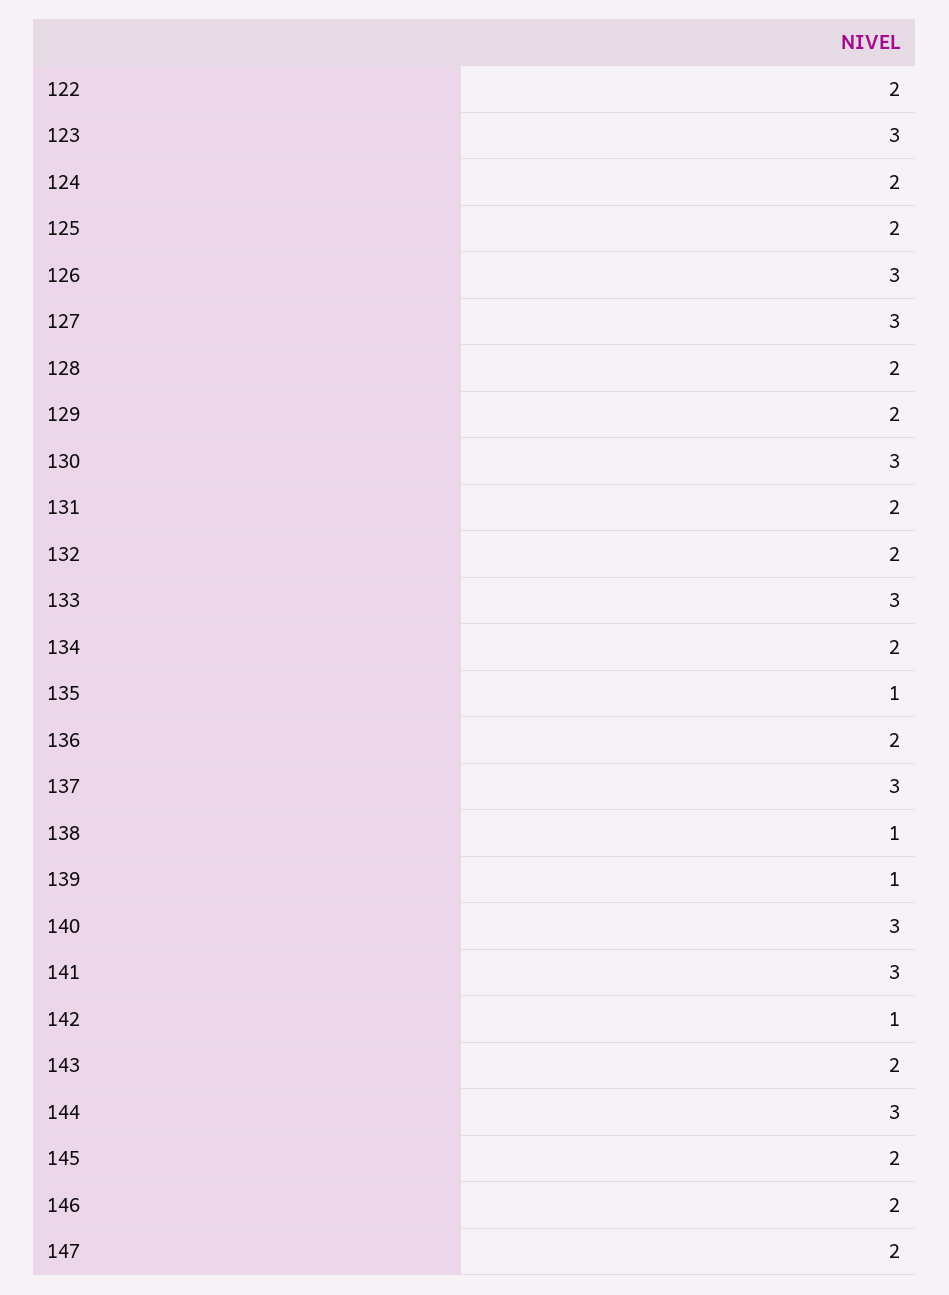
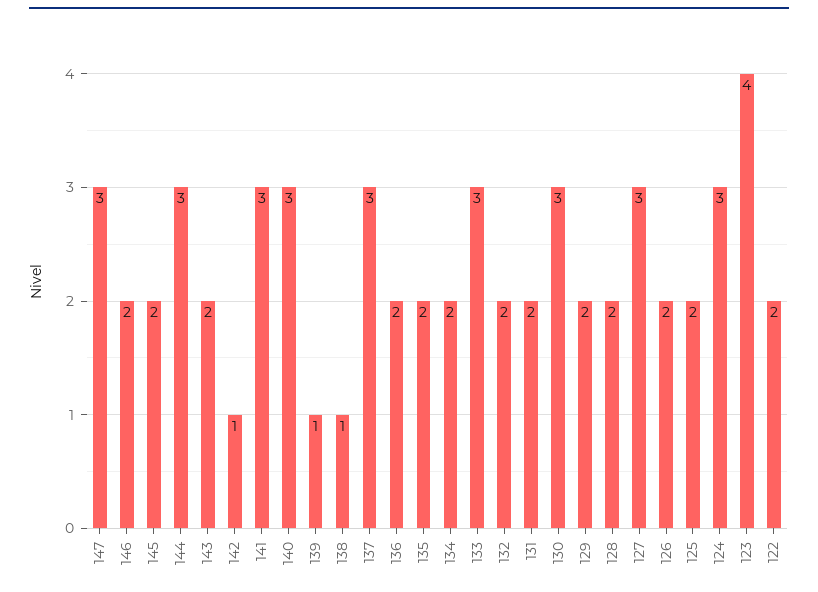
123: 3 -> 4
124: 2 -> 3
126: 3 -> 2
135: 1 -> 2
147: 2 -> 3

